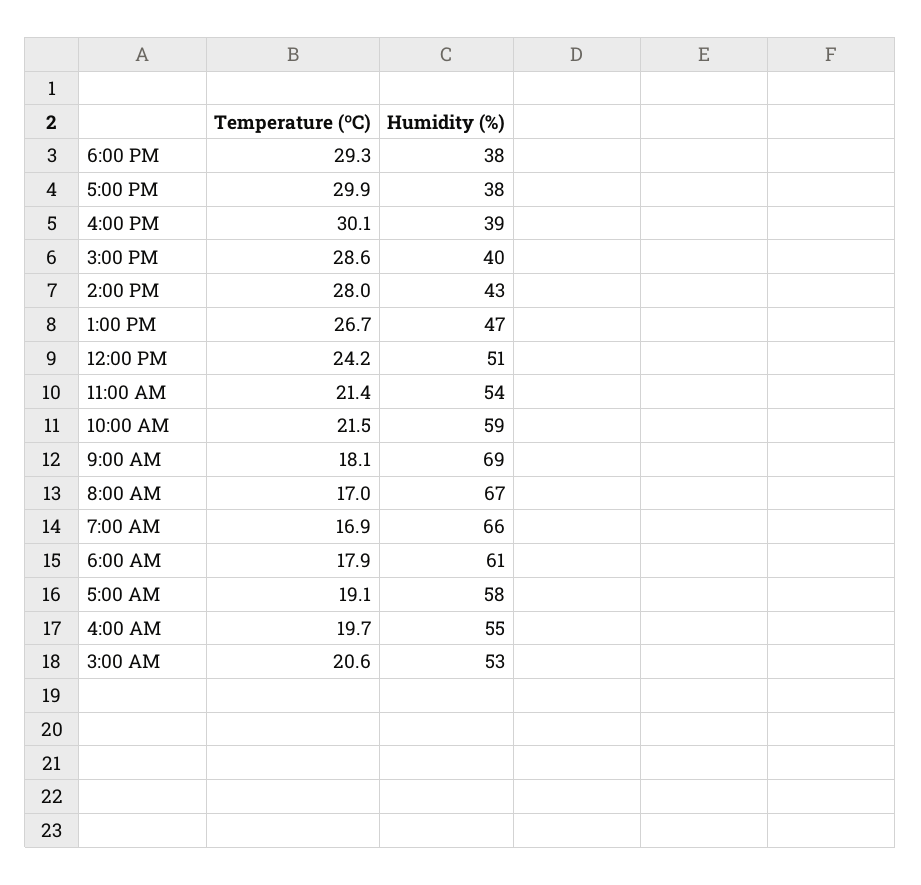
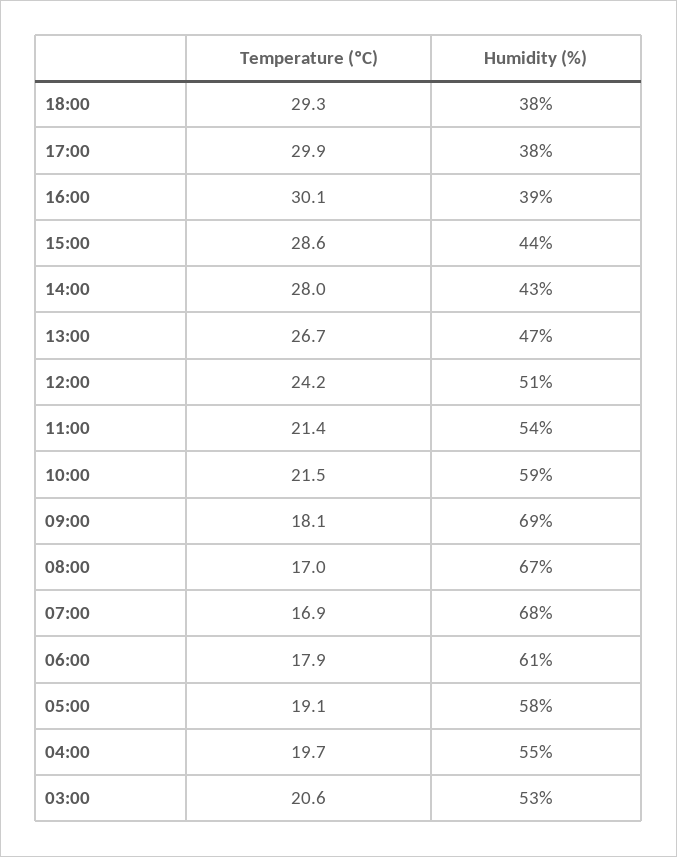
Humidity (%), 3:00 PM: 40 -> 44
Humidity (%), 7:00 AM: 66 -> 68

